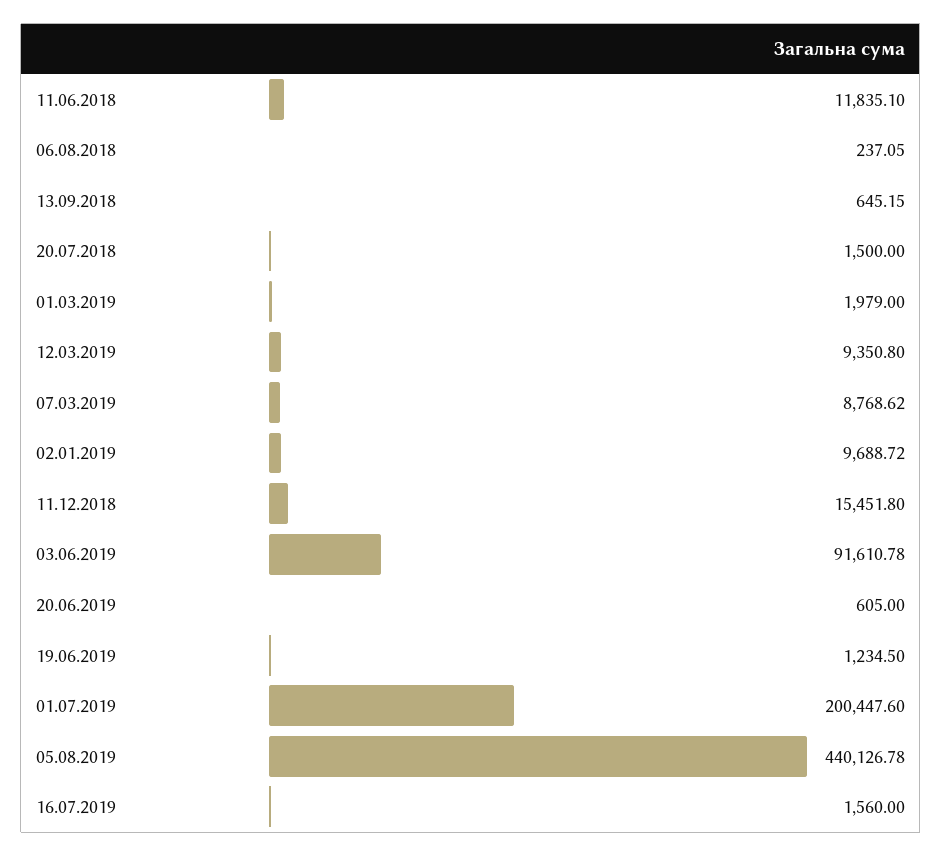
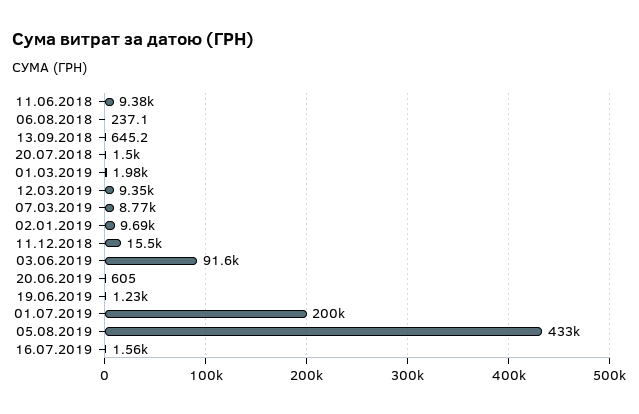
11.06.2018: 11835.1 -> 9380
05.08.2019: 440126.78 -> 433000

